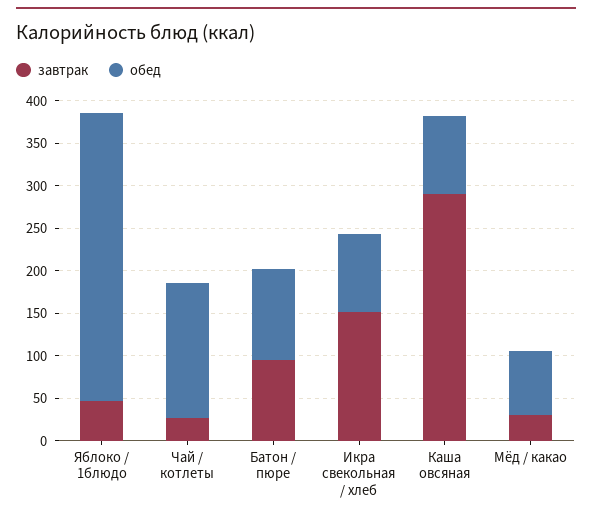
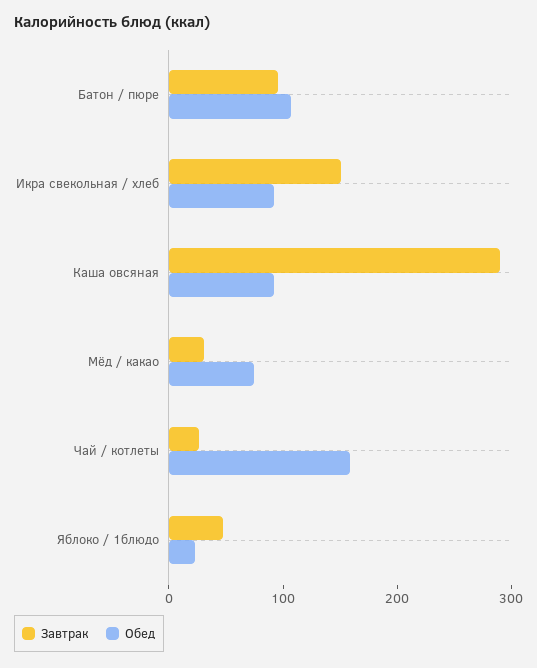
обед, Яблоко / 1блюдо: 340 -> 20

